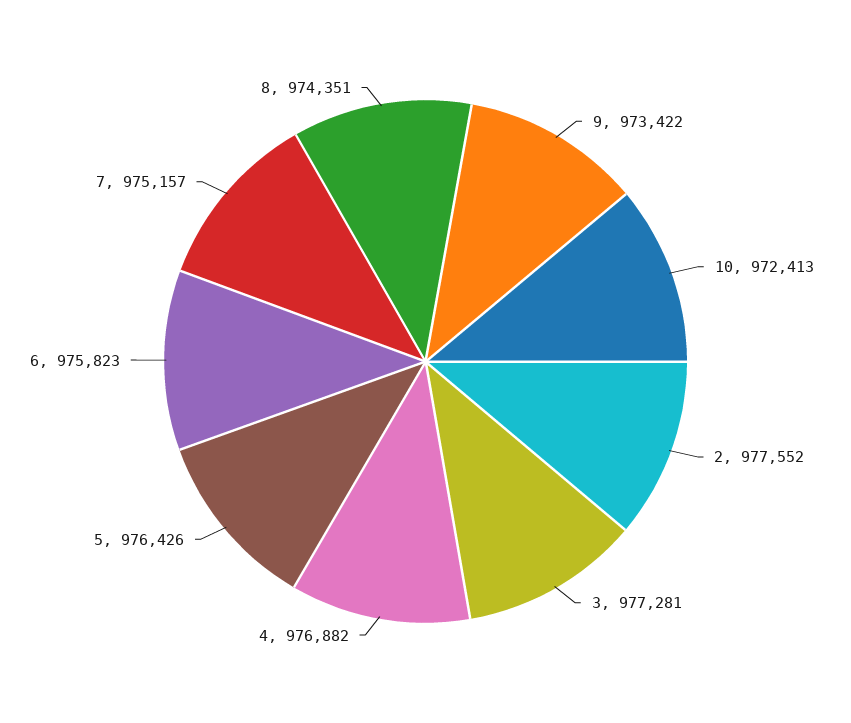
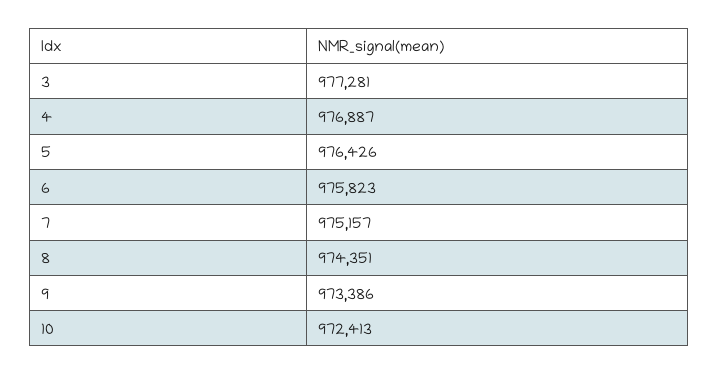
9: 973422 -> 973386
2: 977552 -> none
4: 976882 -> 976887

